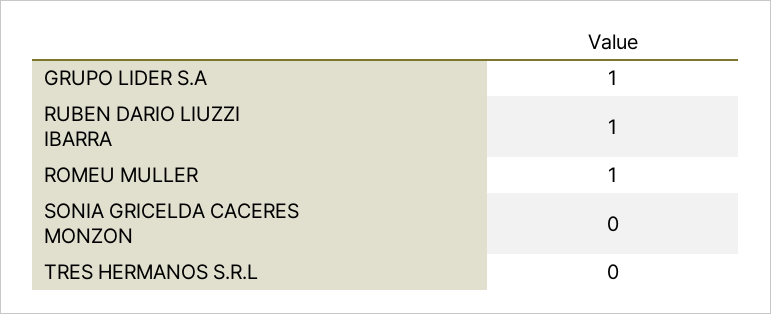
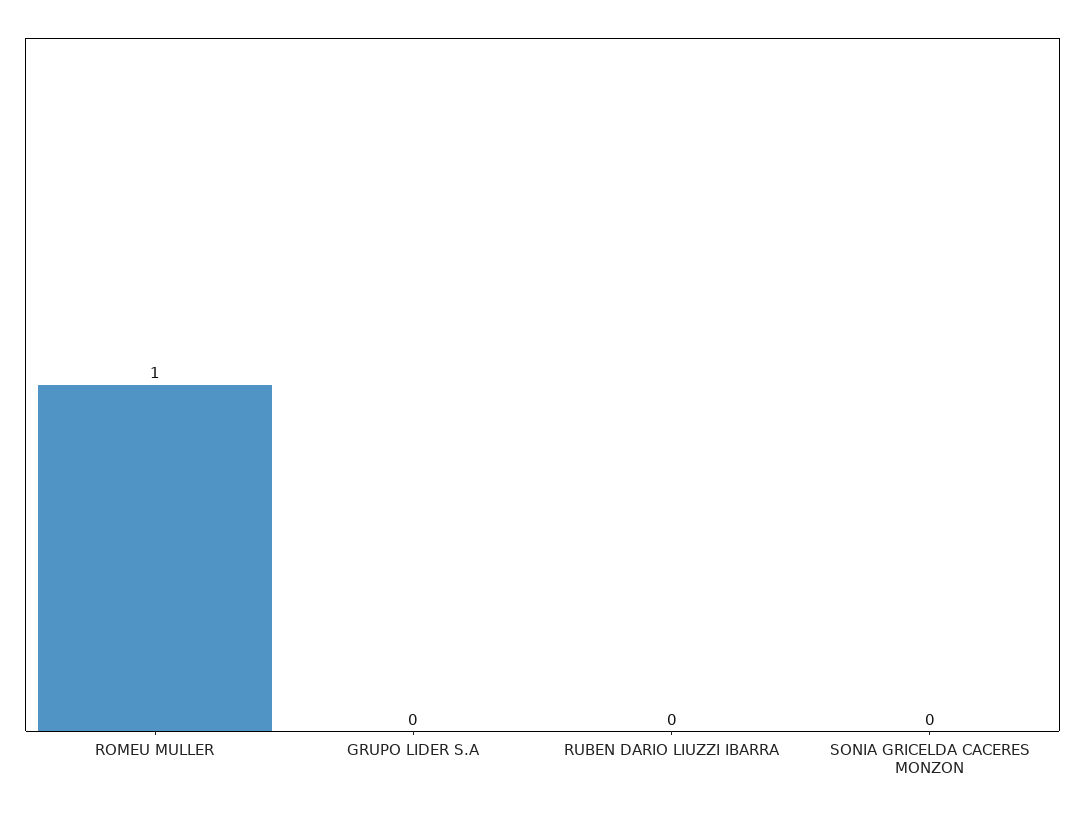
GRUPO LIDER S.A: 1 -> 0
RUBEN DARIO LIUZZI IBARRA: 1 -> 0
TRES HERMANOS S.R.L: 0 -> none

